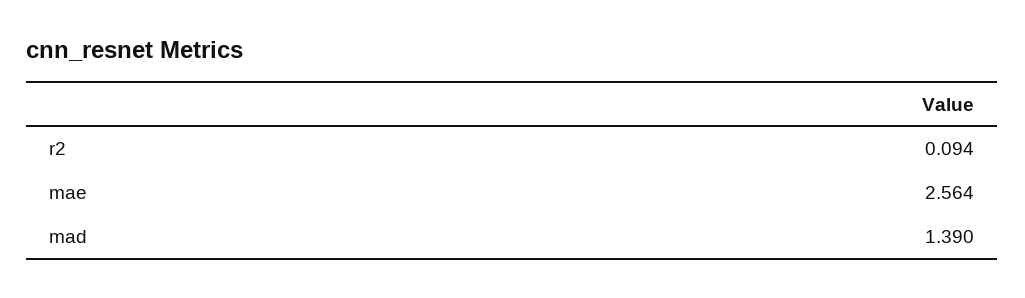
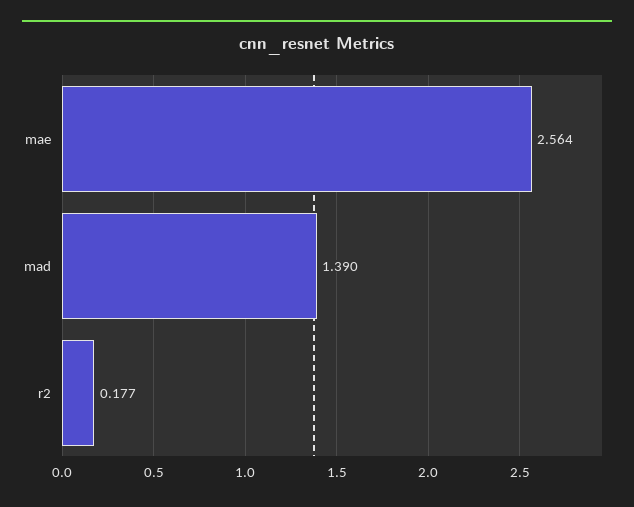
r2: 0.094 -> 0.177

